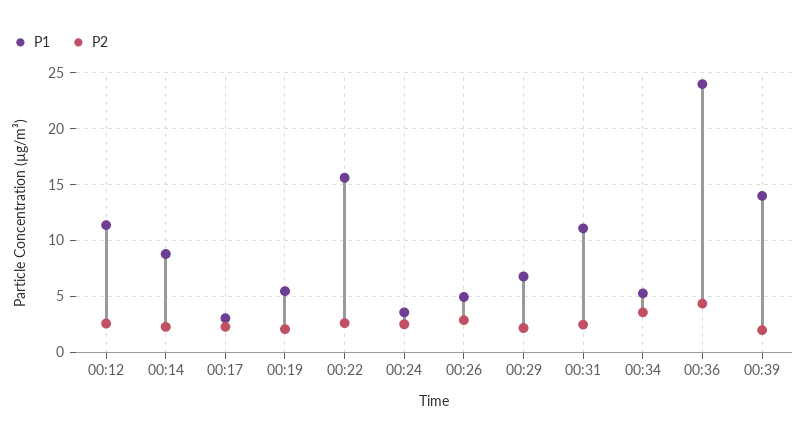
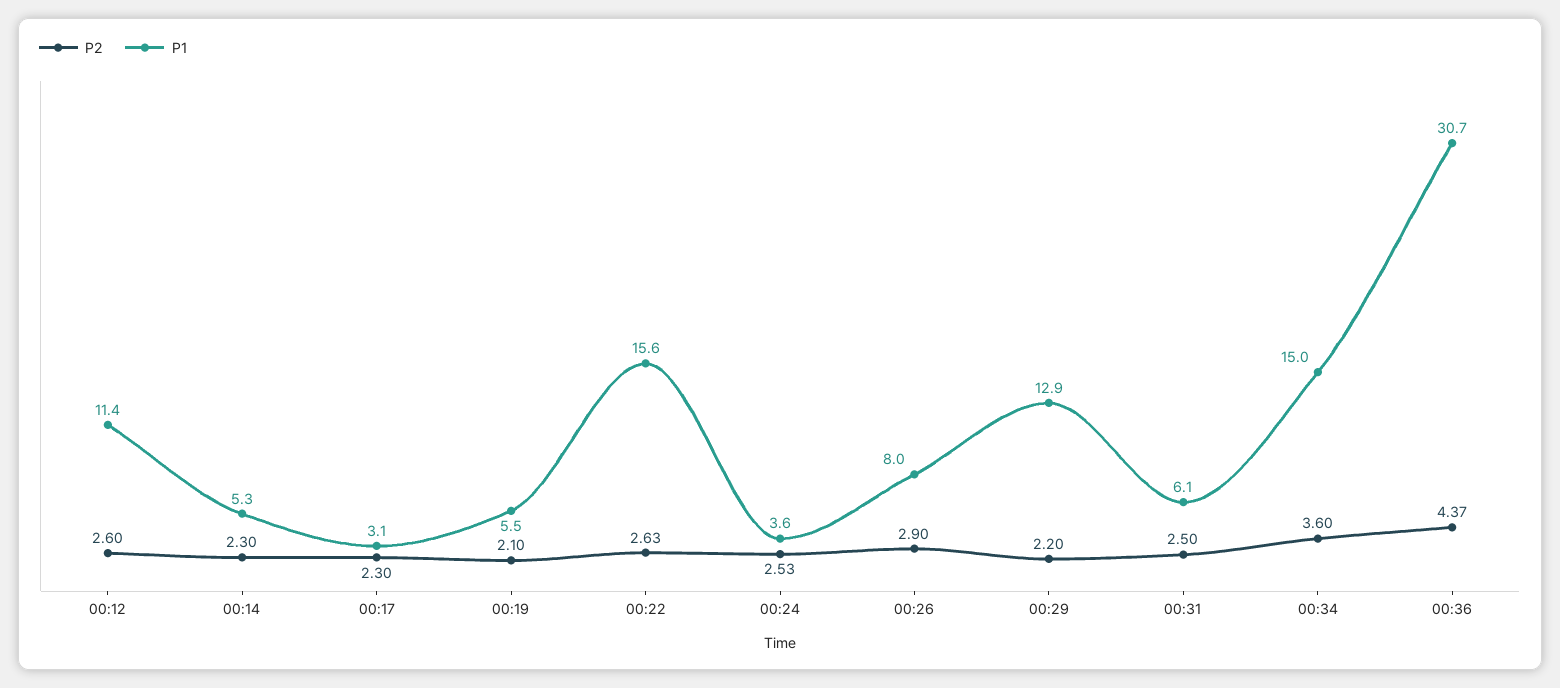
P1, 00:14: 9 -> 5.3
P1, 00:26: 5 -> 8
P1, 00:29: 7 -> 12.9
P1, 00:31: 11 -> 6.1
P1, 00:34: 5 -> 15
P1, 00:36: 24 -> 30.7
P1, 00:39: 14 -> none
P2, 00:39: 2 -> none

